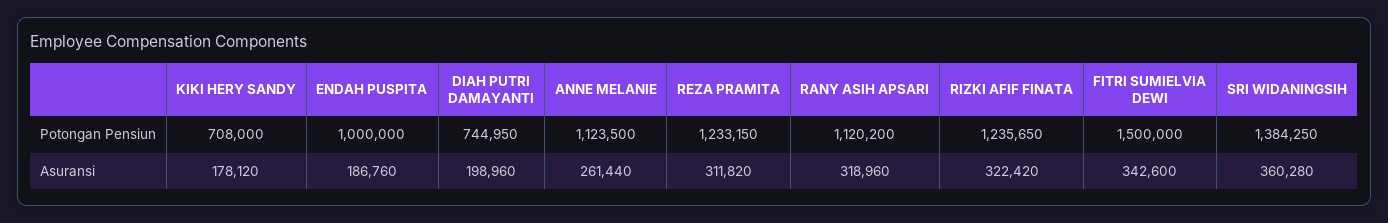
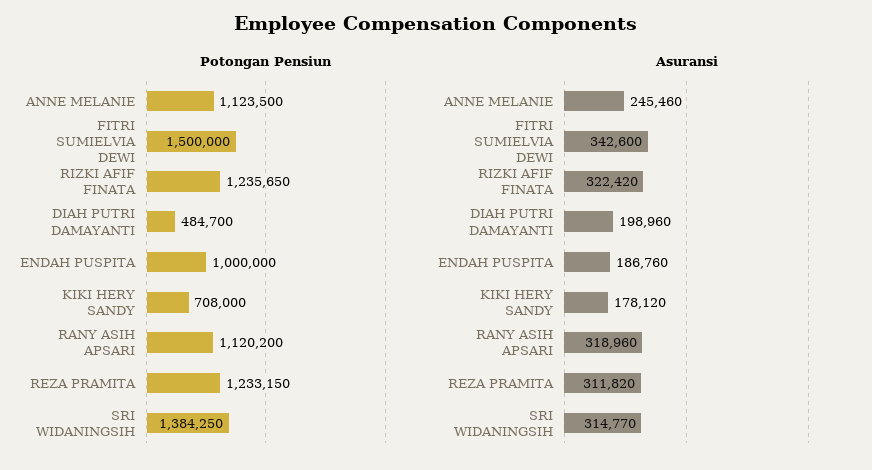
Potongan Pensiun, DIAH PUTRI DAMAYANTI: 744950 -> 484700
Asuransi, ANNE MELANIE: 261440 -> 245460
Asuransi, SRI WIDANINGSIH: 360280 -> 314770

